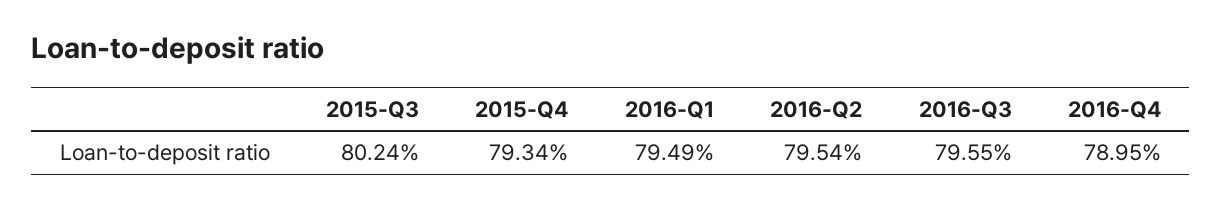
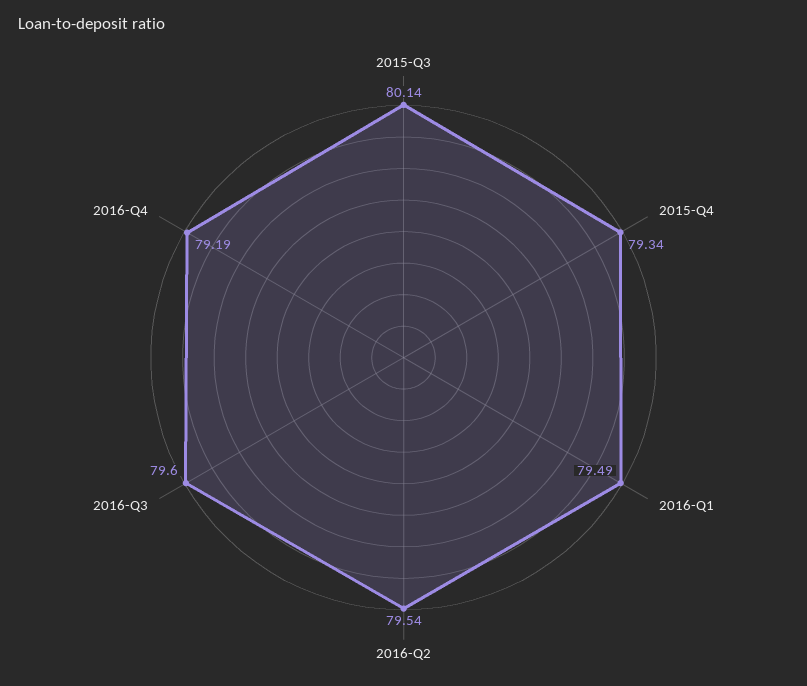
2015-Q3: 80.24 -> 80.14
2016-Q3: 79.55 -> 79.6
2016-Q4: 78.95 -> 79.19

